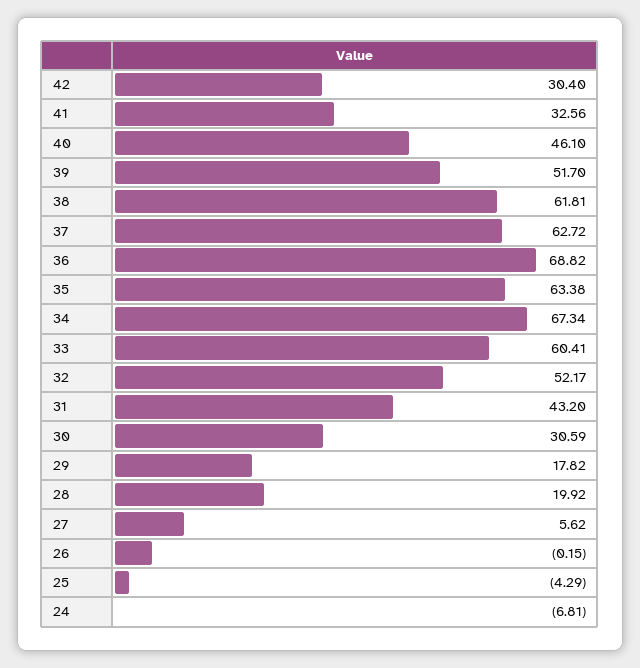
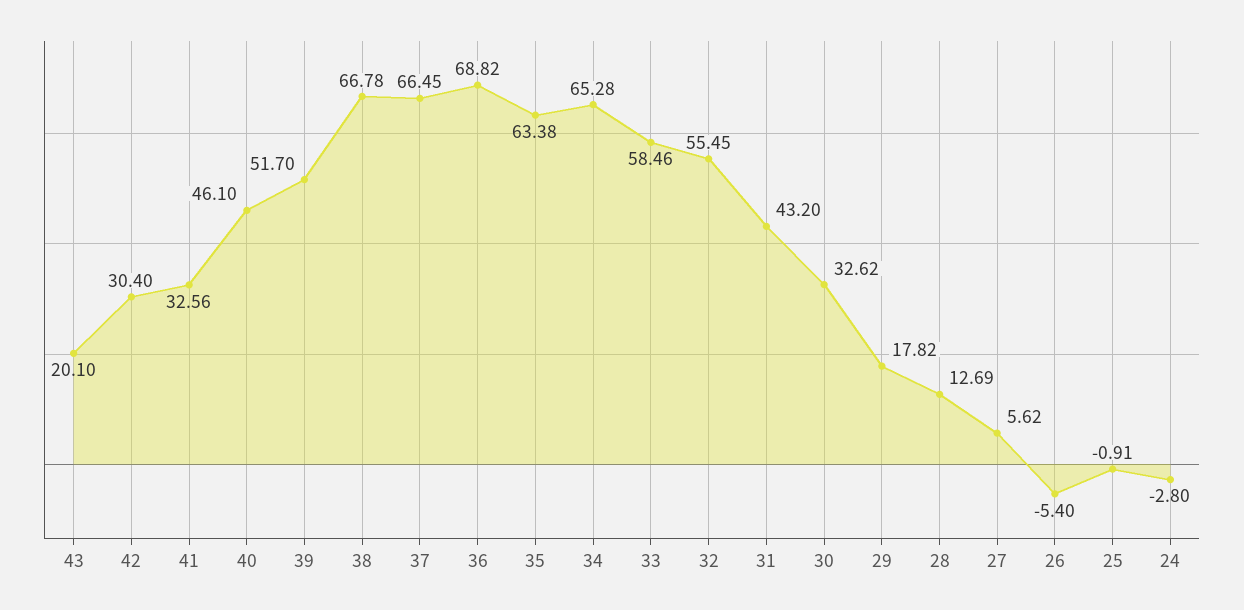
38: 61.81 -> 66.78
37: 62.72 -> 66.45
34: 67.34 -> 65.28
33: 60.41 -> 58.46
32: 52.17 -> 55.45
30: 30.59 -> 32.62
28: 19.92 -> 12.69
26: -0.15 -> -5.4
25: -4.29 -> -0.91
24: -6.81 -> -2.8
43: none -> 20.1

